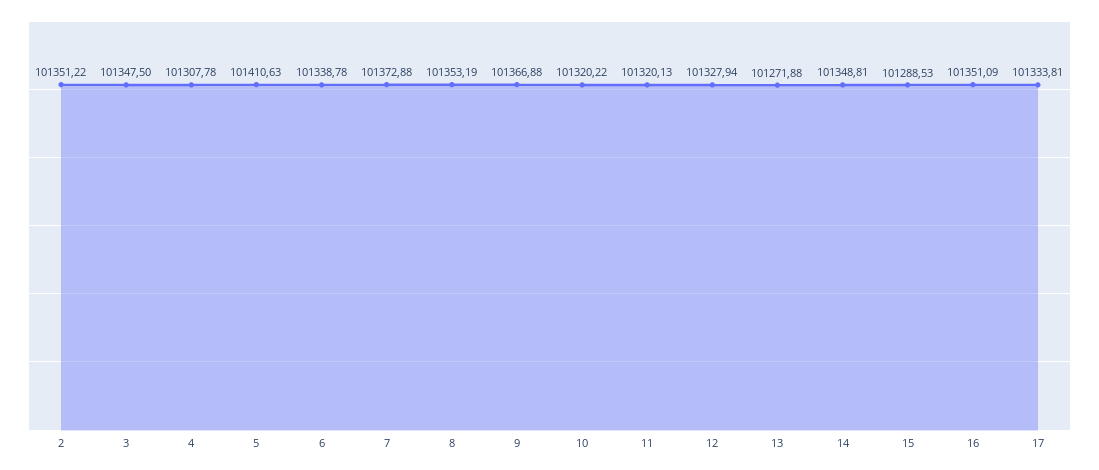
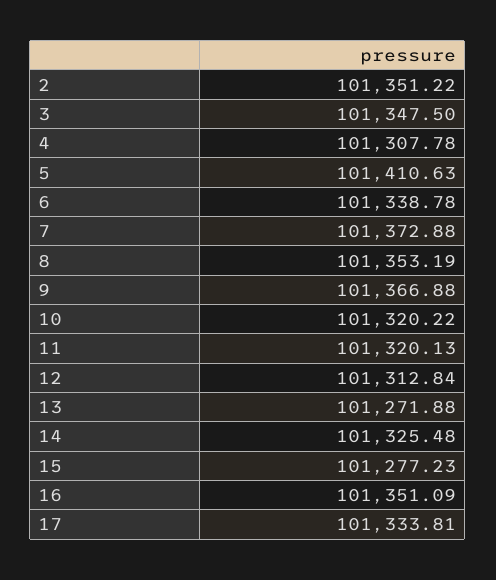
12: 101327.94 -> 101312.84
14: 101348.81 -> 101325.48
15: 101288.53 -> 101277.23

